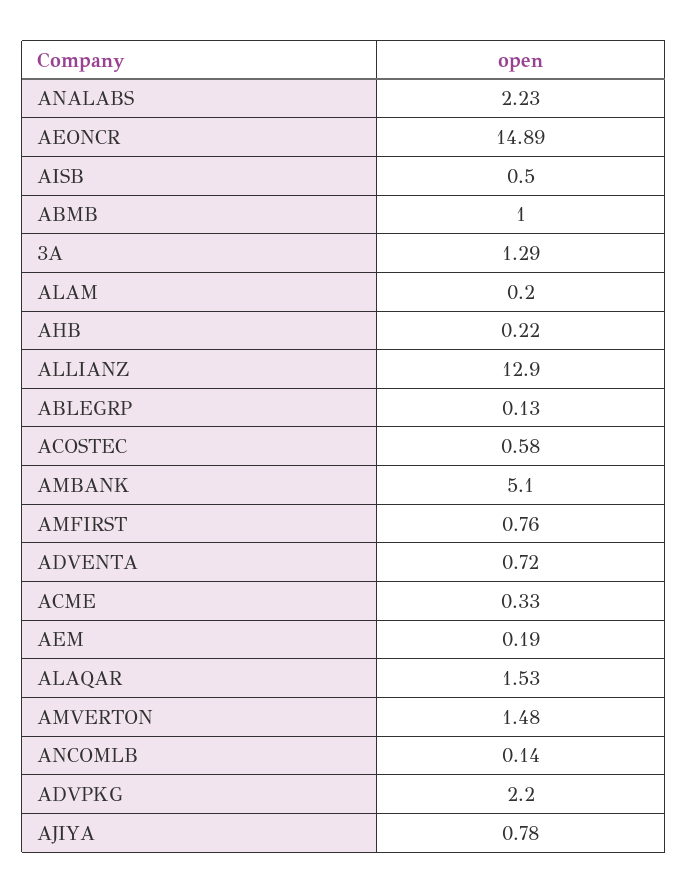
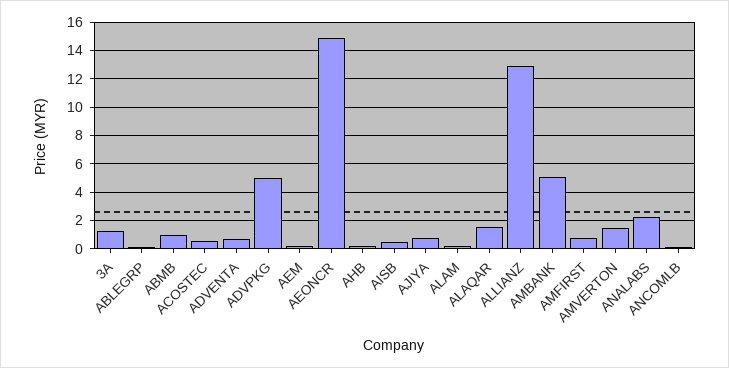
ACME: 0.33 -> none
ADVPKG: 2.2 -> 5

